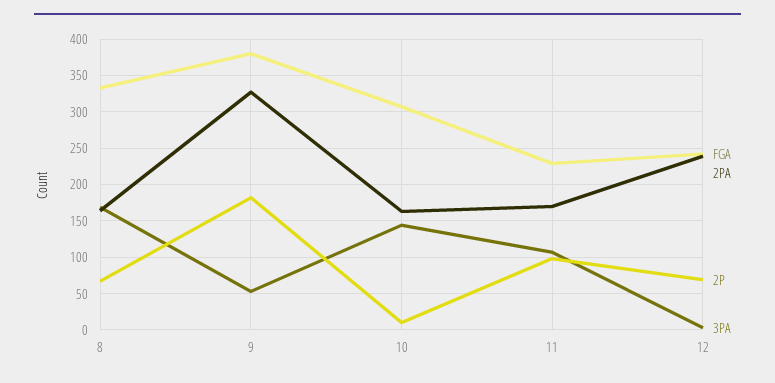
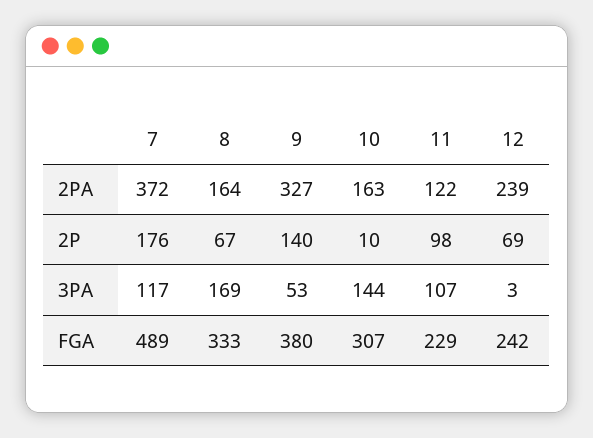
2P, 9: 180 -> 140
2PA, 11: 170 -> 122
2PA, 7: none -> 372
2P, 7: none -> 176
3PA, 7: none -> 117
FGA, 7: none -> 489

